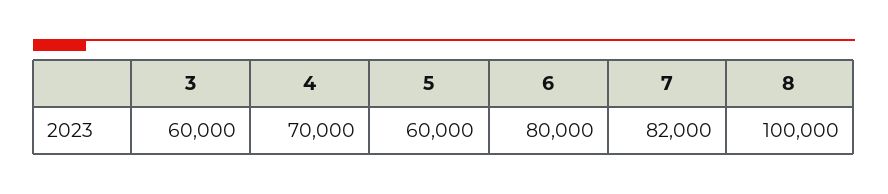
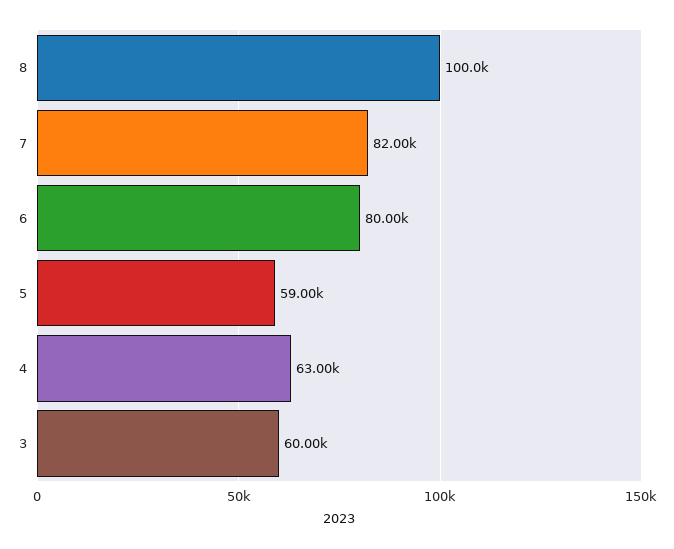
4: 70000 -> 63000
5: 60000 -> 59000

